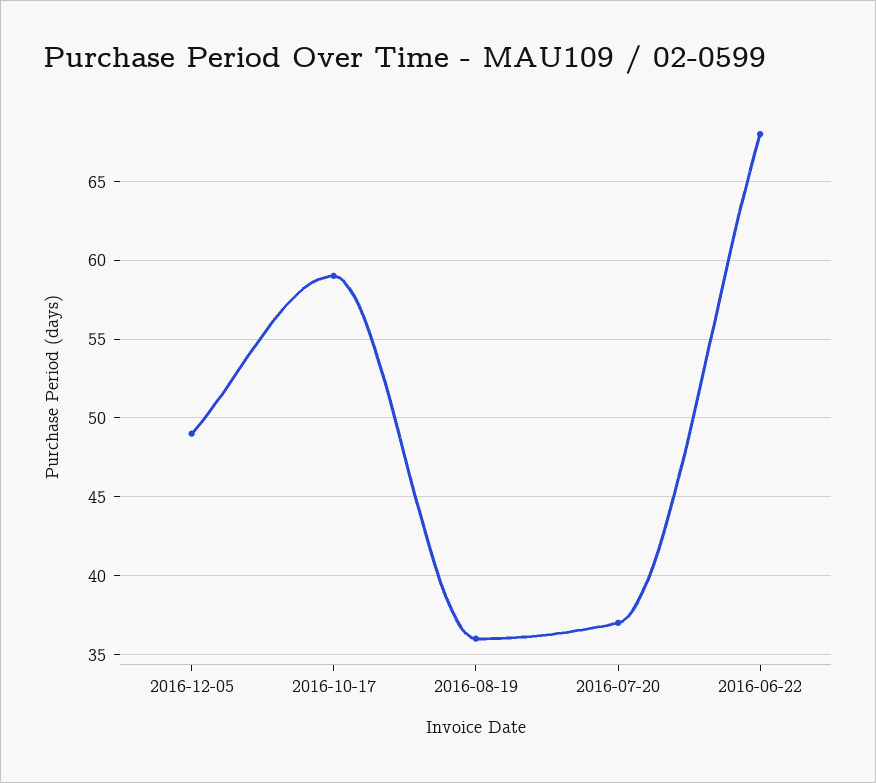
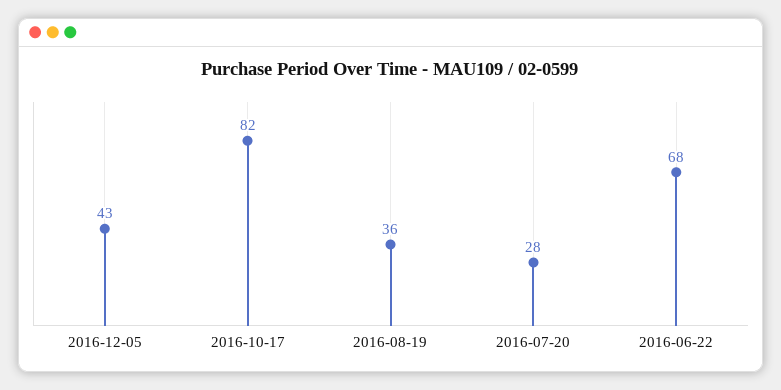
2016-12-05: 49 -> 43
2016-10-17: 59 -> 82
2016-07-20: 37 -> 28

